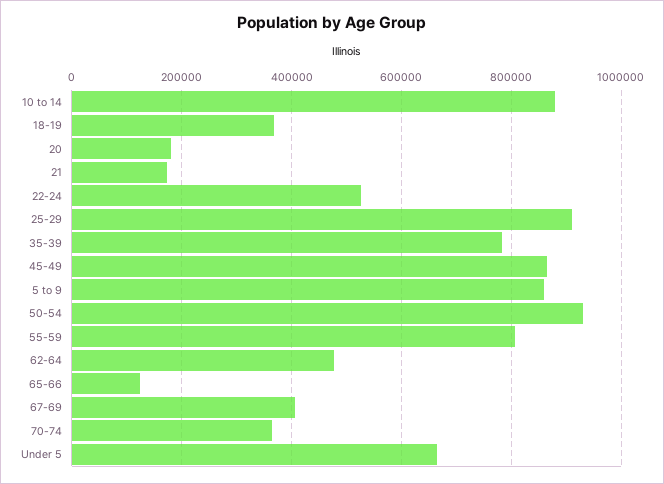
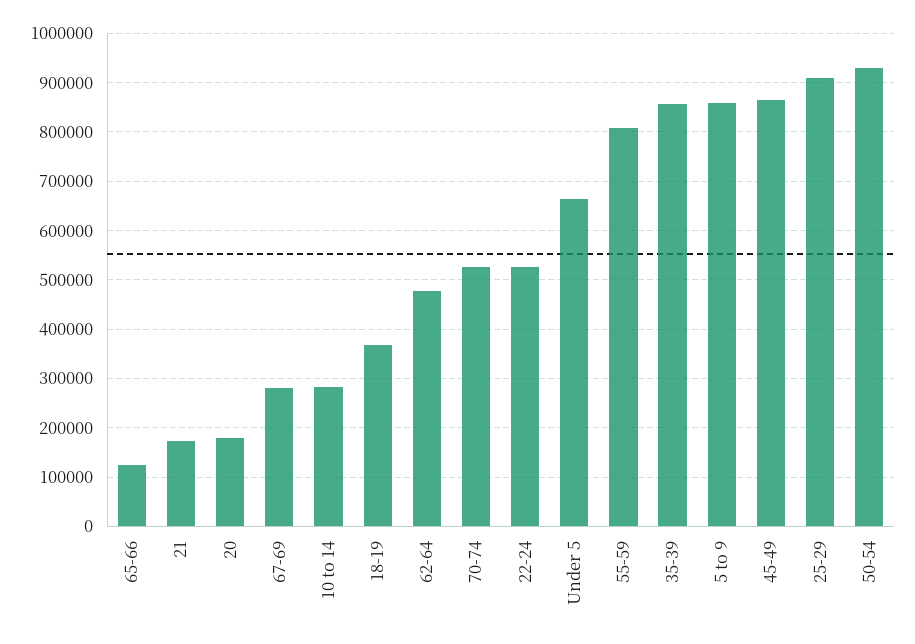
10 to 14: 880000 -> 280000
35-39: 780000 -> 860000
67-69: 400000 -> 280000
70-74: 360000 -> 520000

